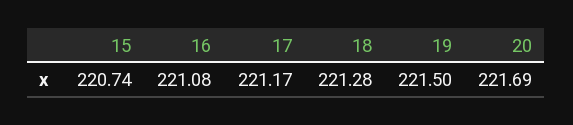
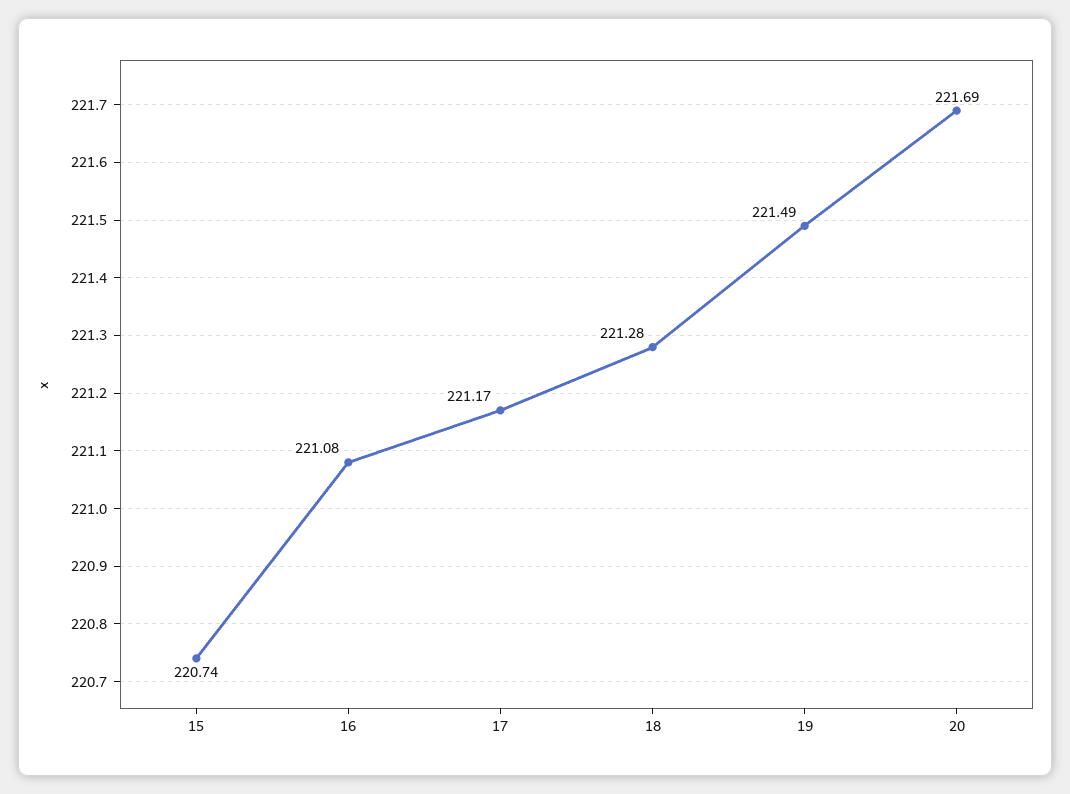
19: 221.5 -> 221.49

